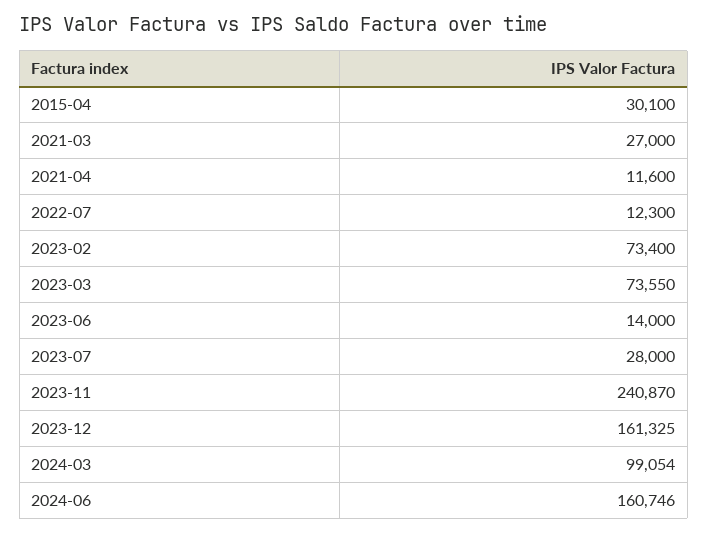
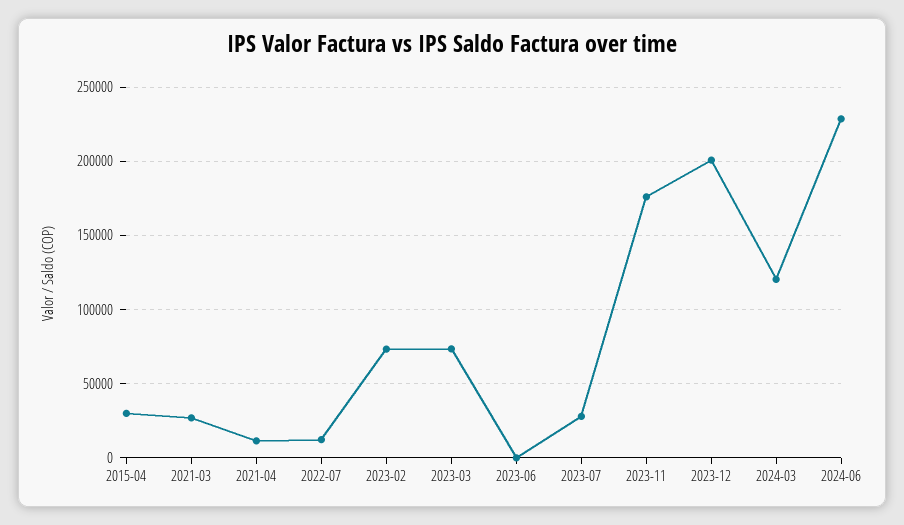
2023-06: 14000 -> 0
2023-11: 240870 -> 175000
2023-12: 161325 -> 200000
2024-03: 99054 -> 120000
2024-06: 160746 -> 230000

